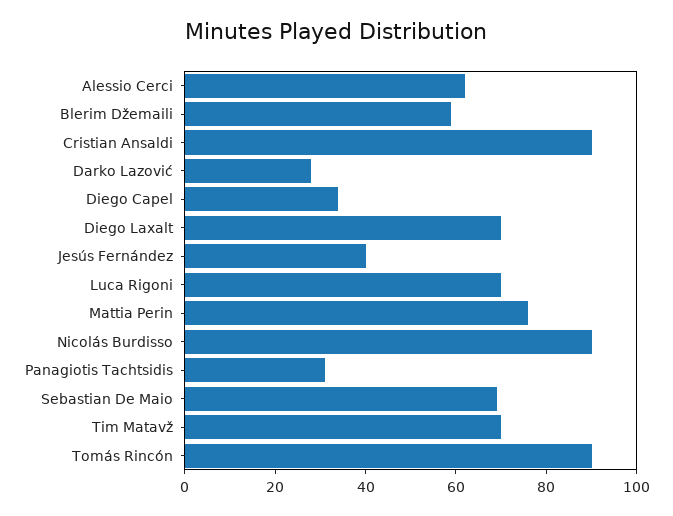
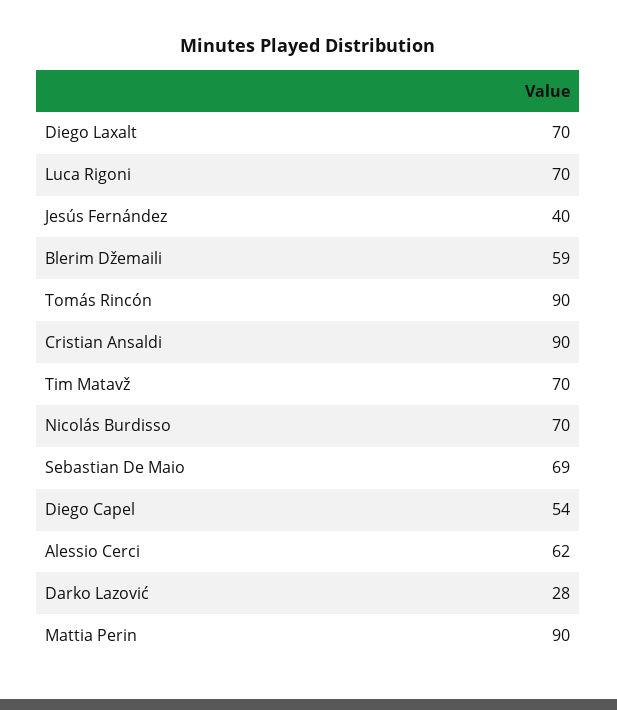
Diego Capel: 35 -> 54
Mattia Perin: 75 -> 90
Nicolás Burdisso: 90 -> 70
Panagiotis Tachtsidis: 30 -> none

